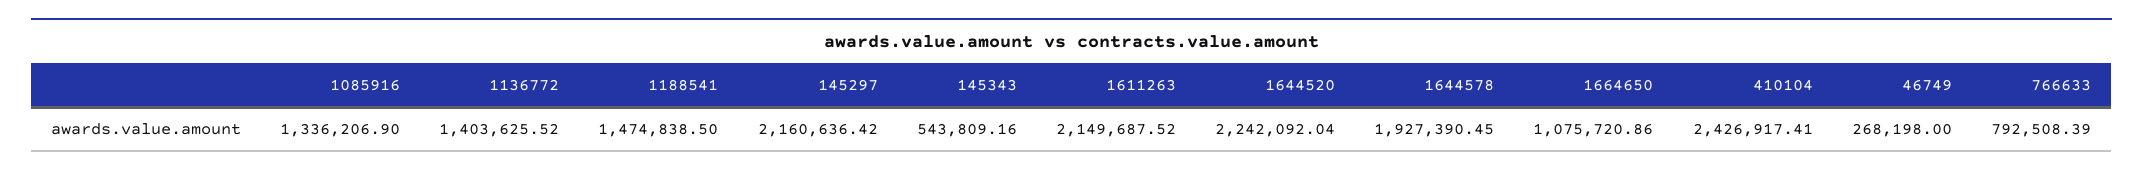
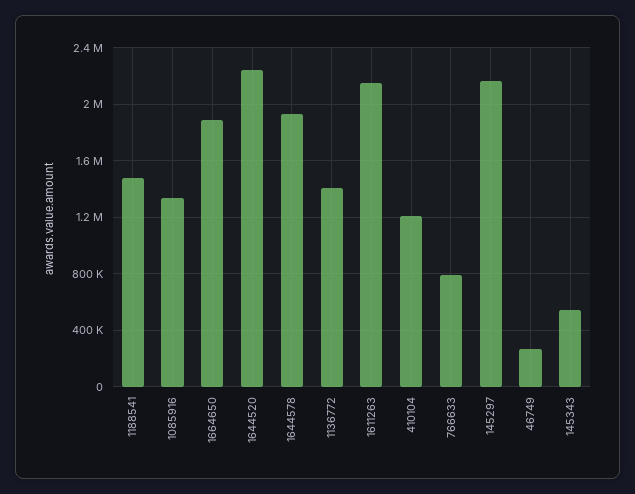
1664650: 1075720.86 -> 1900000
410104: 2426917.41 -> 1200000

